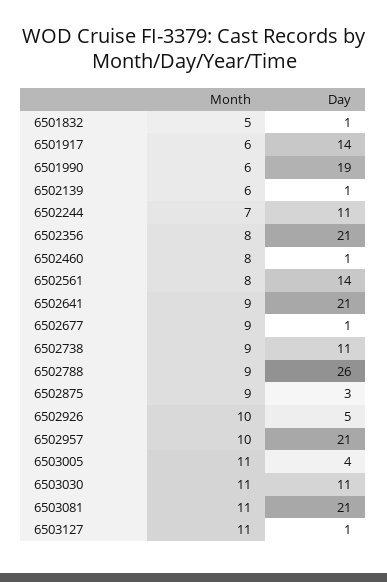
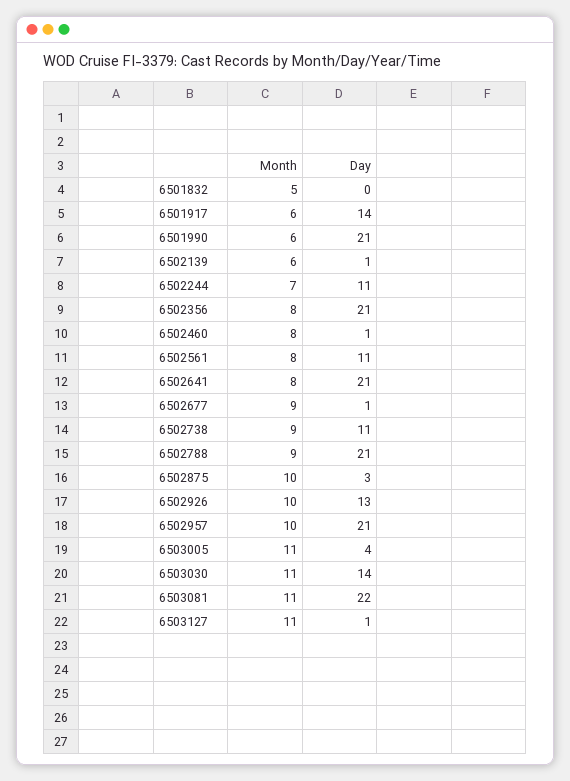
Day, 6501832: 1 -> 0
Day, 6501990: 19 -> 21
Day, 6502561: 14 -> 11
Month, 6502641: 9 -> 8
Day, 6502788: 26 -> 21
Month, 6502875: 9 -> 10
Day, 6502926: 5 -> 13
Day, 6503030: 11 -> 14
Day, 6503081: 21 -> 22

